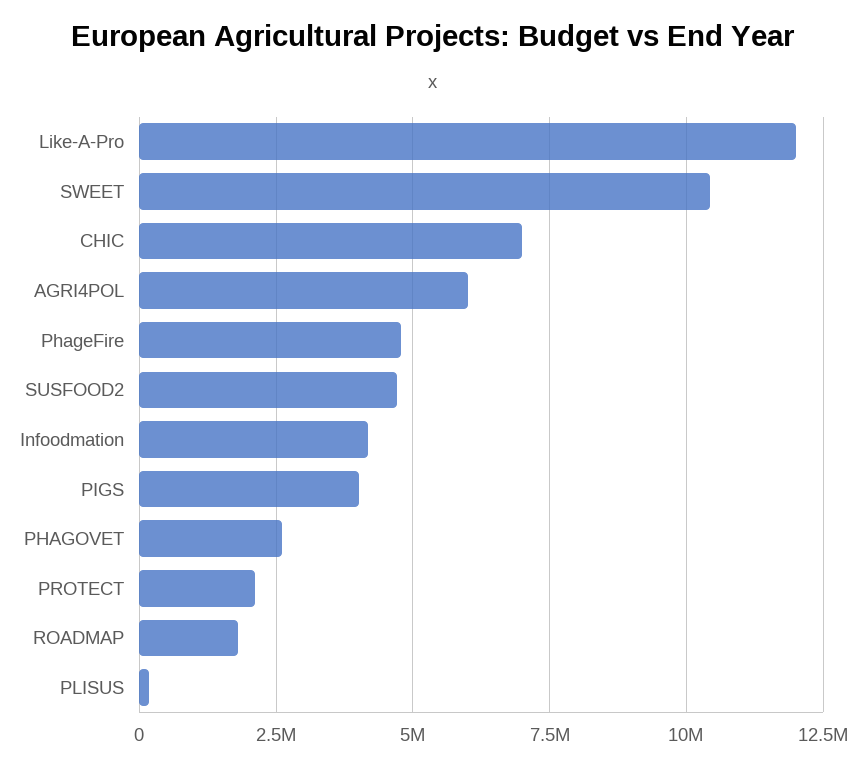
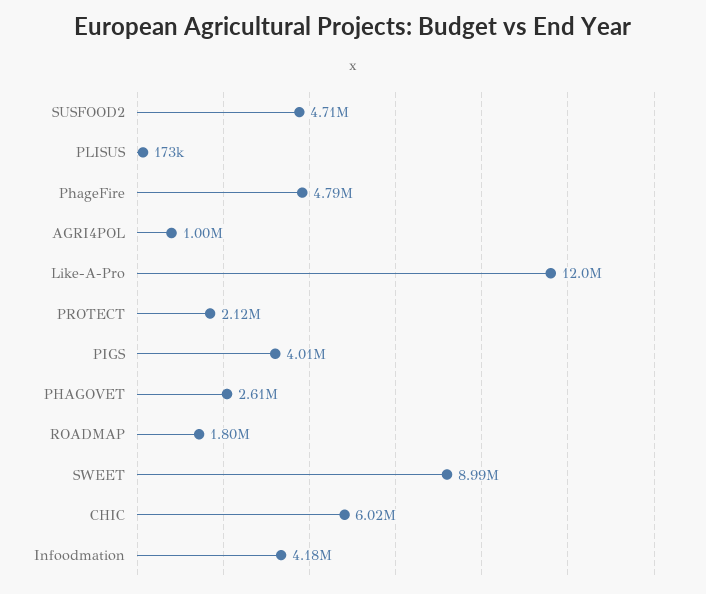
SWEET: 10500000 -> 8990000
CHIC: 7000000 -> 6020000
AGRI4POL: 6000000 -> 1000000

